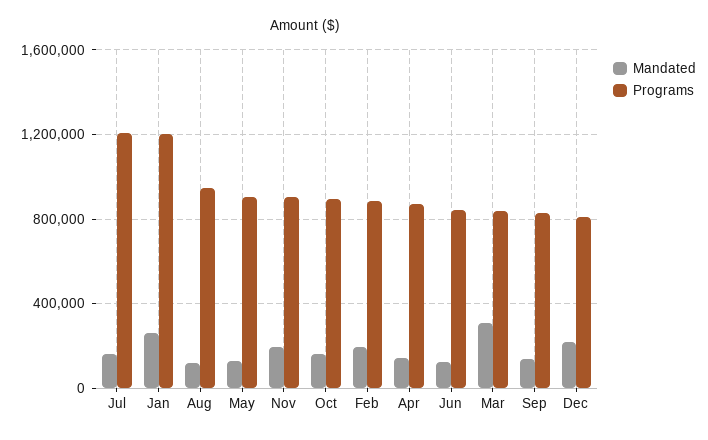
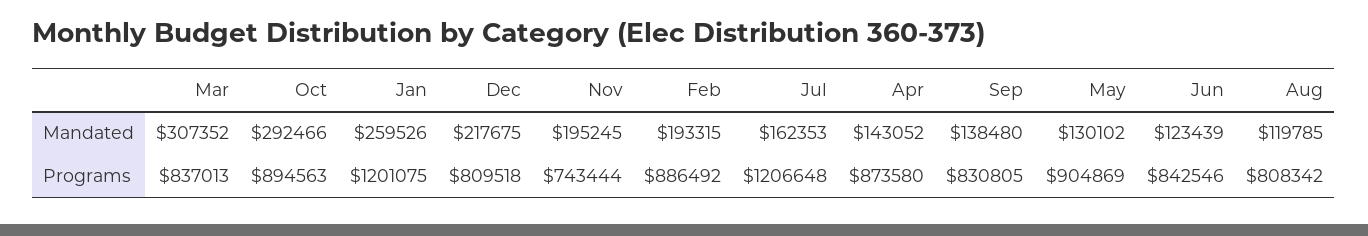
Programs, Aug: 950000 -> 808342
Programs, Nov: 900000 -> 743444
Mandated, Oct: 150000 -> 292466

